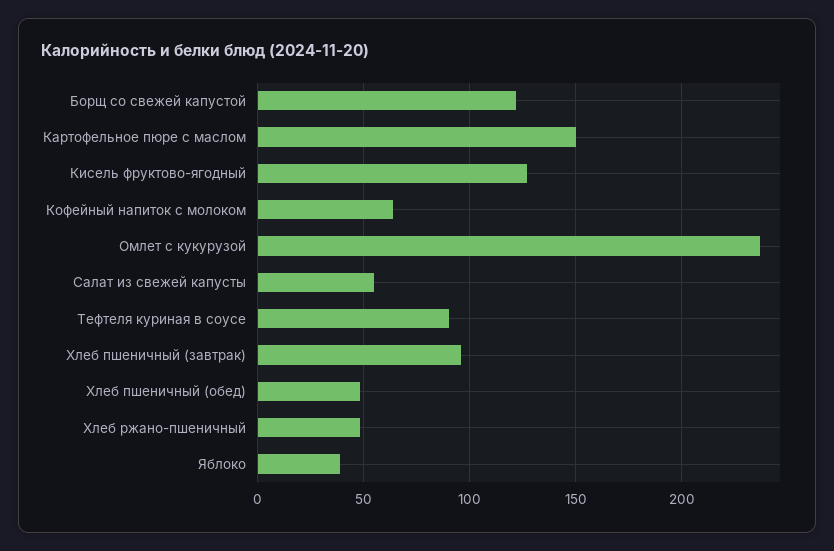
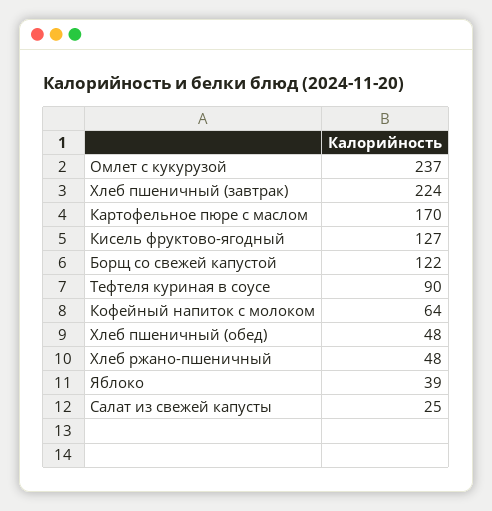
Картофельное пюре с маслом: 150 -> 170
Салат из свежей капусты: 55 -> 25
Хлеб пшеничный (завтрак): 95 -> 224

